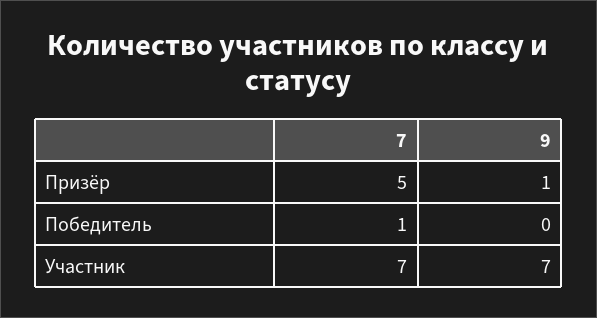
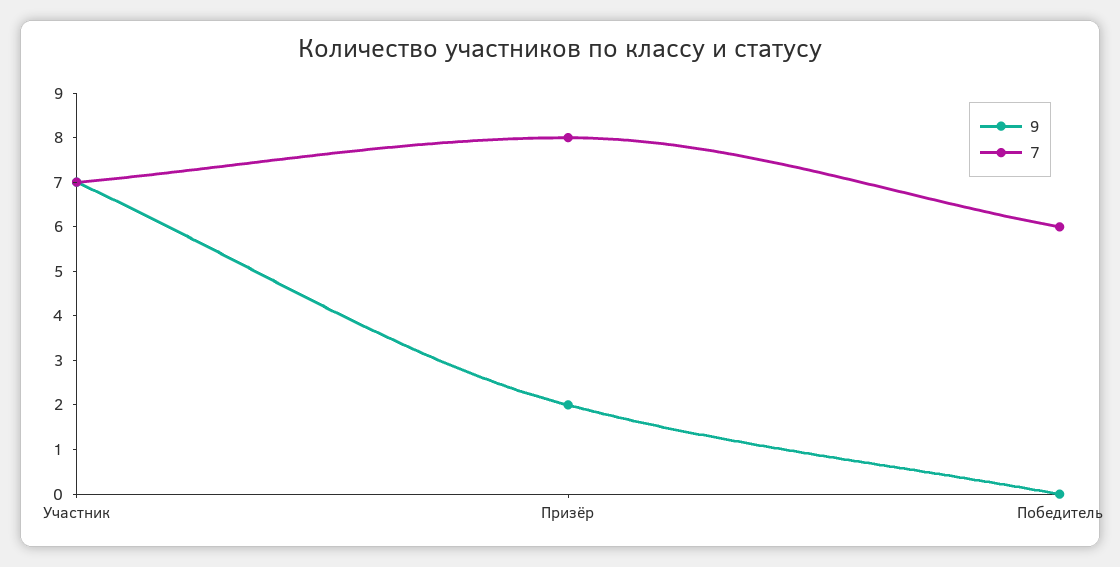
7, Призёр: 5 -> 8
9, Призёр: 1 -> 2
7, Победитель: 1 -> 6

